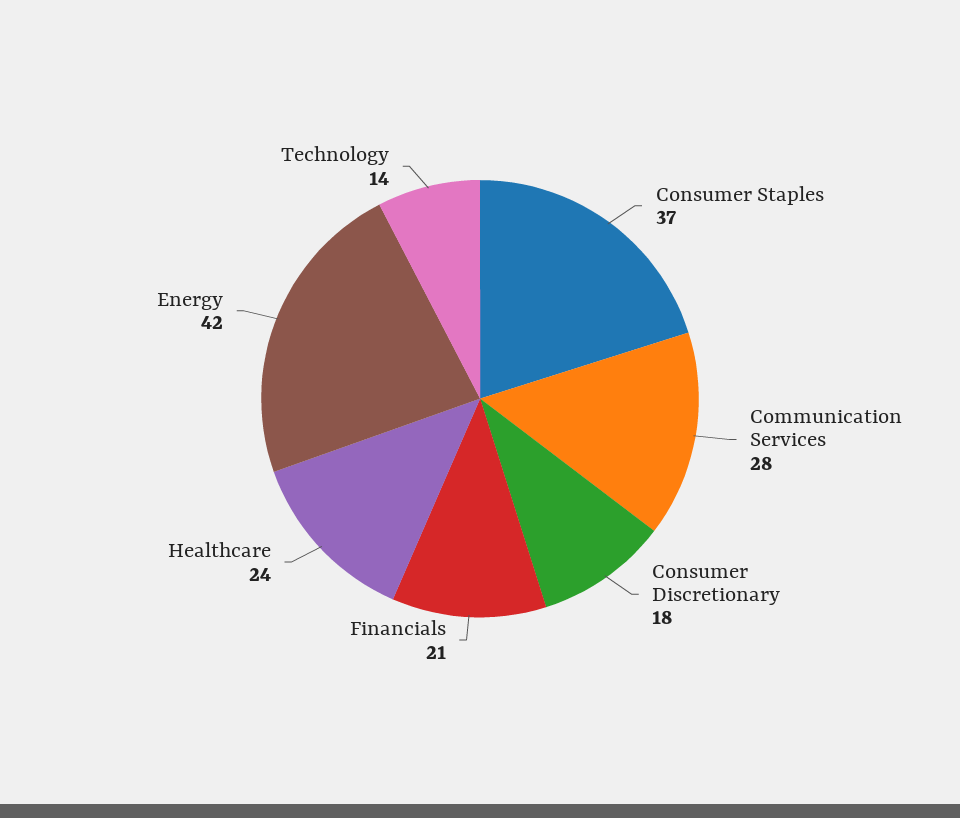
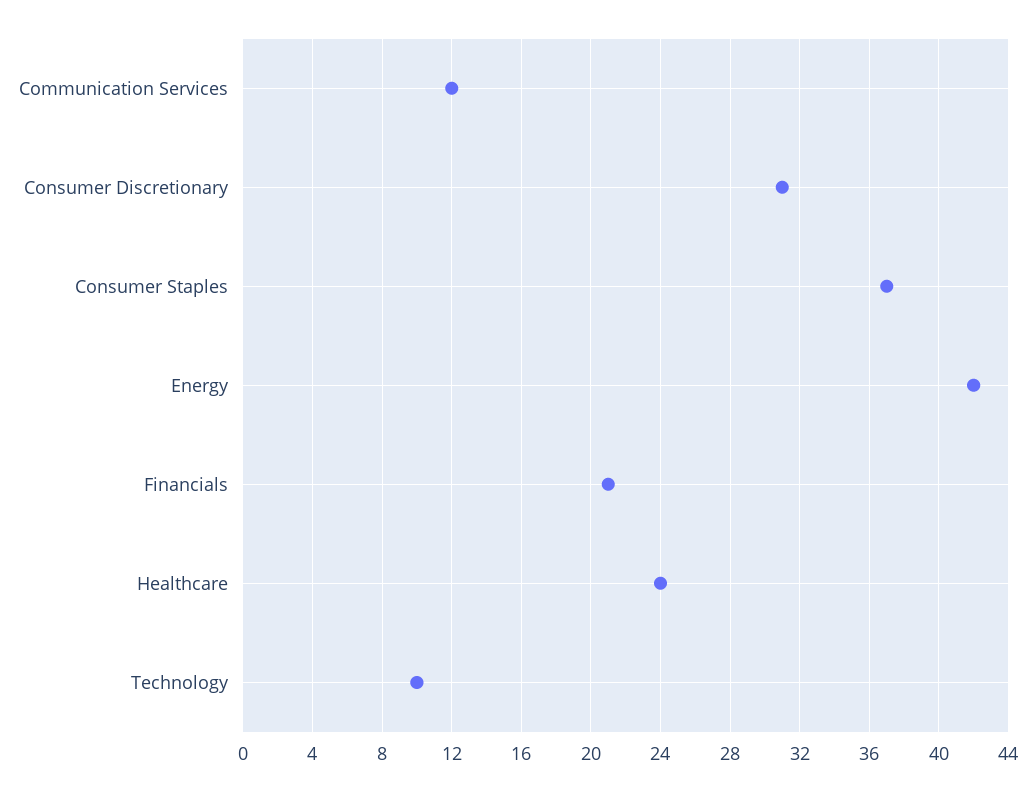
Communication Services: 28 -> 12
Consumer Discretionary: 18 -> 31
Technology: 14 -> 10

